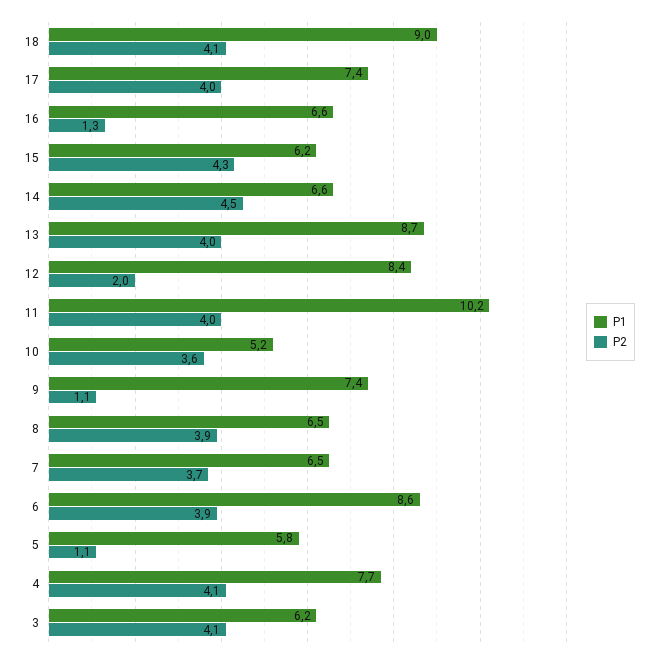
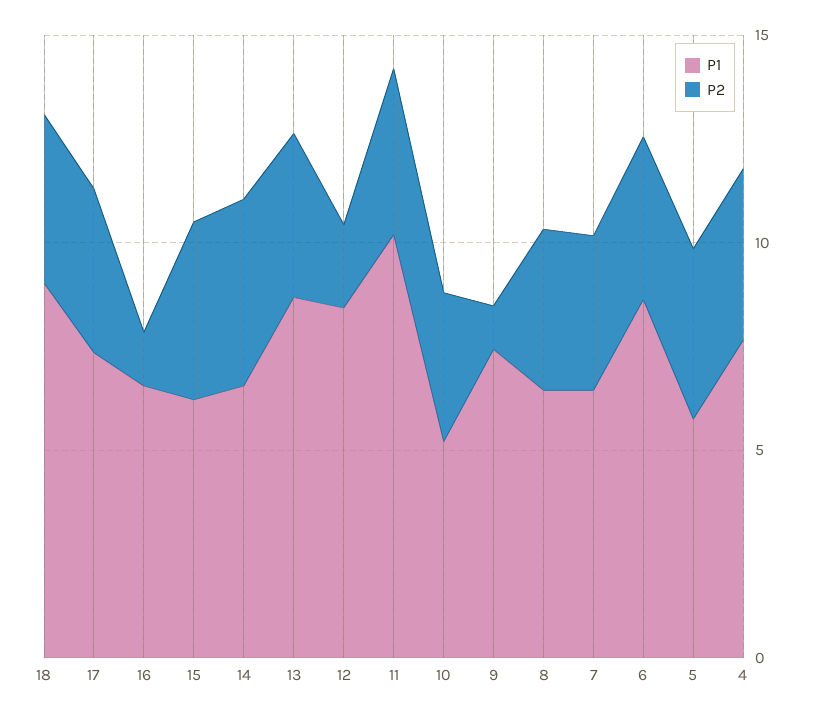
P2, 5: 1.1 -> 4
P1, 3: 6.2 -> none
P2, 3: 4.1 -> none

